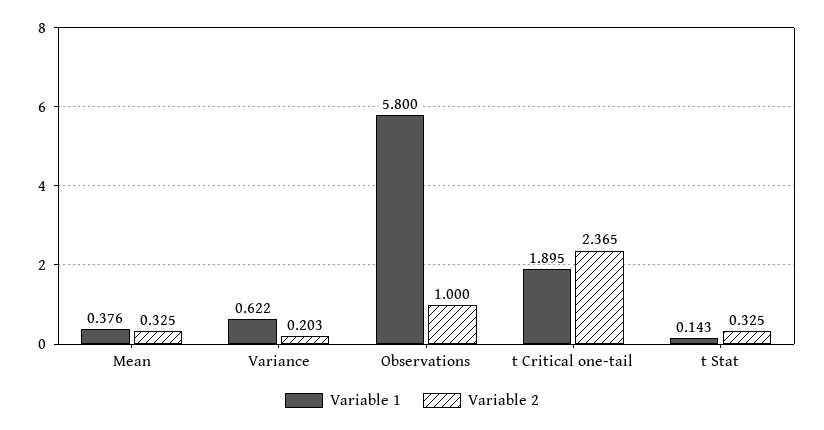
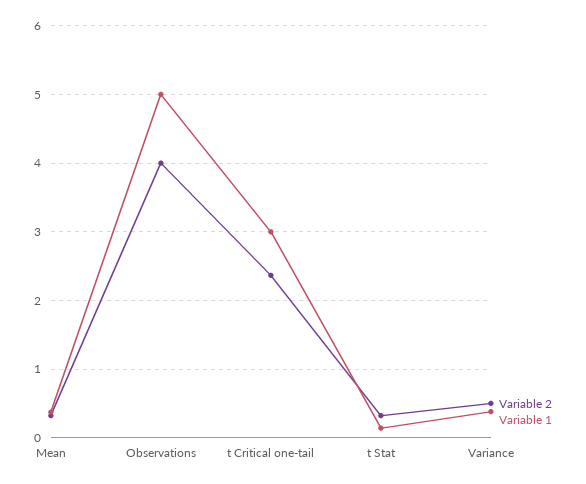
Variable 1, Variance: 0.622 -> 0.4
Variable 2, Variance: 0.203 -> 0.5
Variable 1, Observations: 5.8 -> 5
Variable 2, Observations: 1 -> 4
Variable 1, t Critical one-tail: 1.895 -> 3

